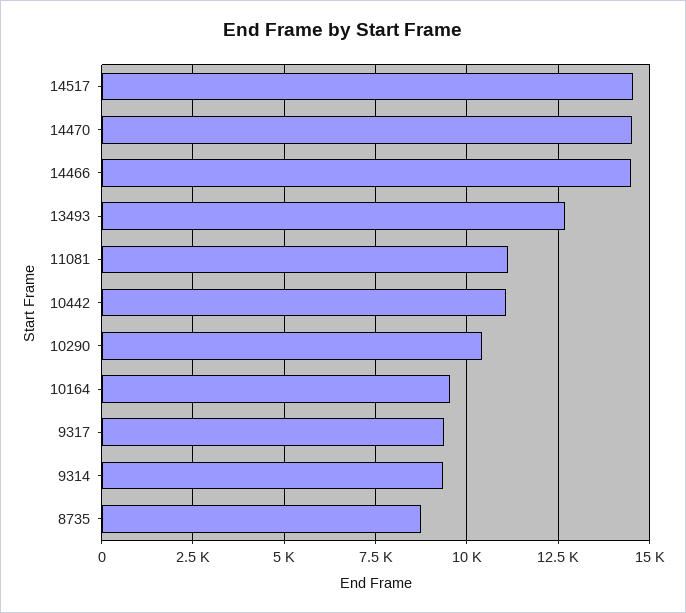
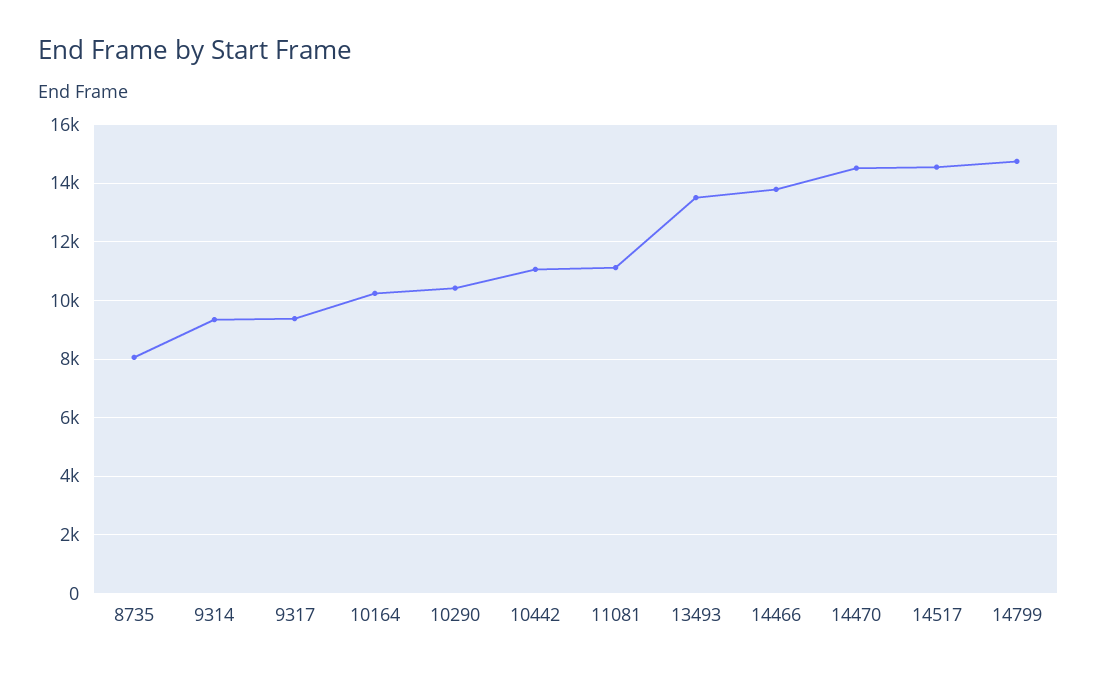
14466: 14500 -> 13750
13493: 12750 -> 13500
10164: 9500 -> 10250
8735: 8750 -> 8000
14799: none -> 14750

